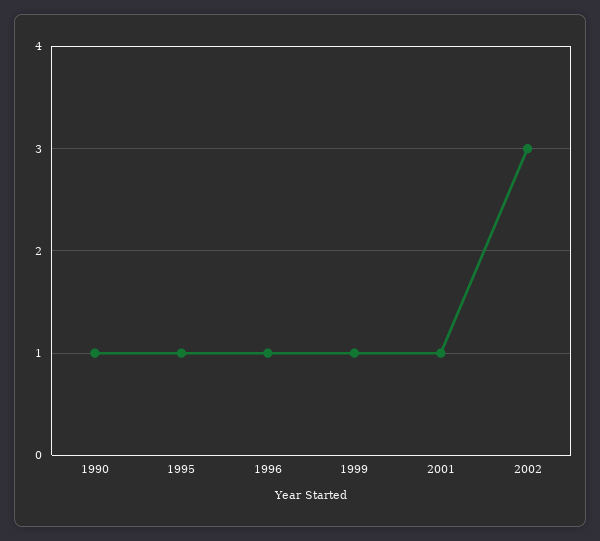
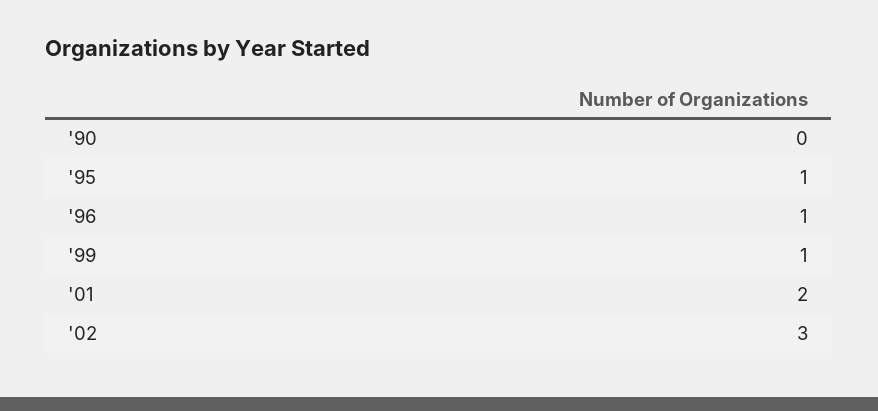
1990: 1 -> 0
2001: 1 -> 2

